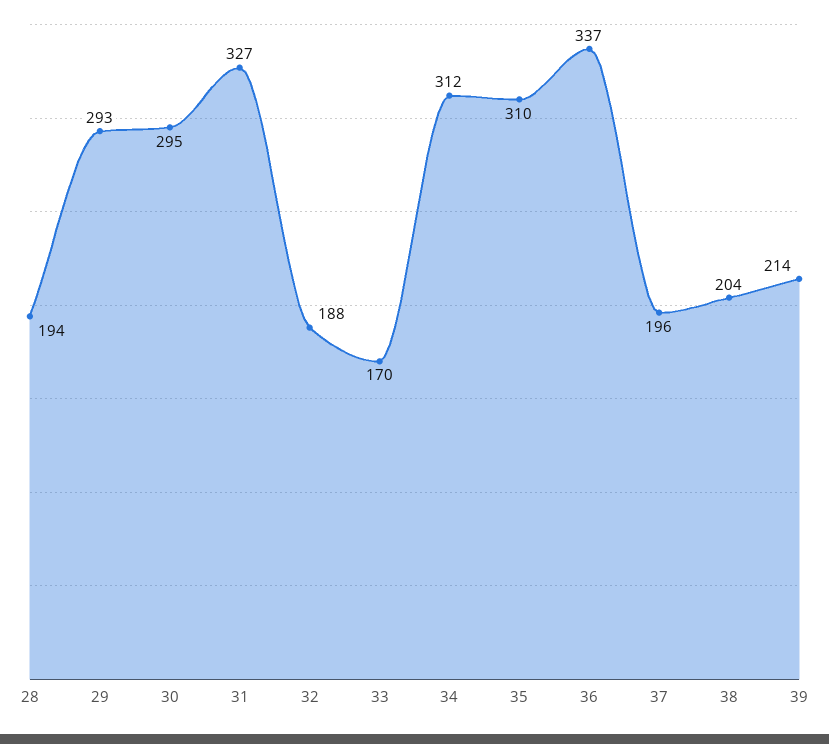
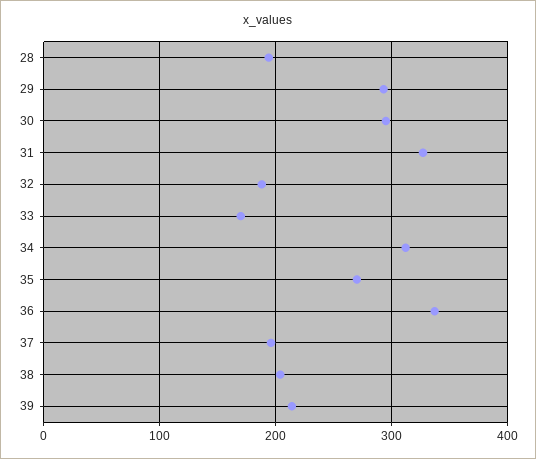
35: 310 -> 270

